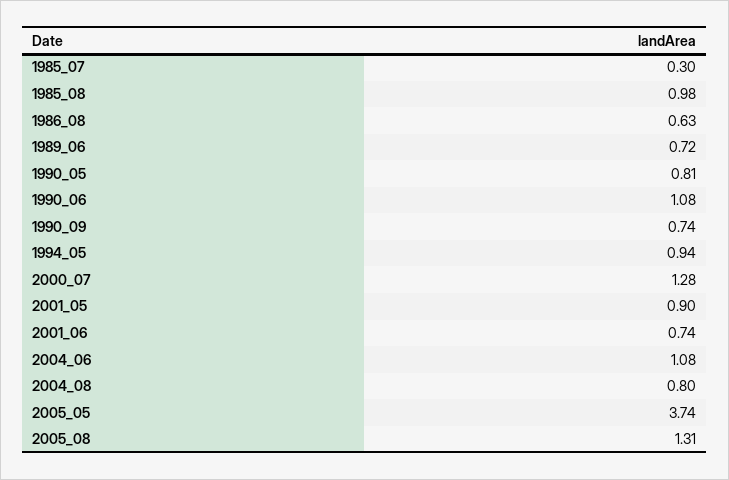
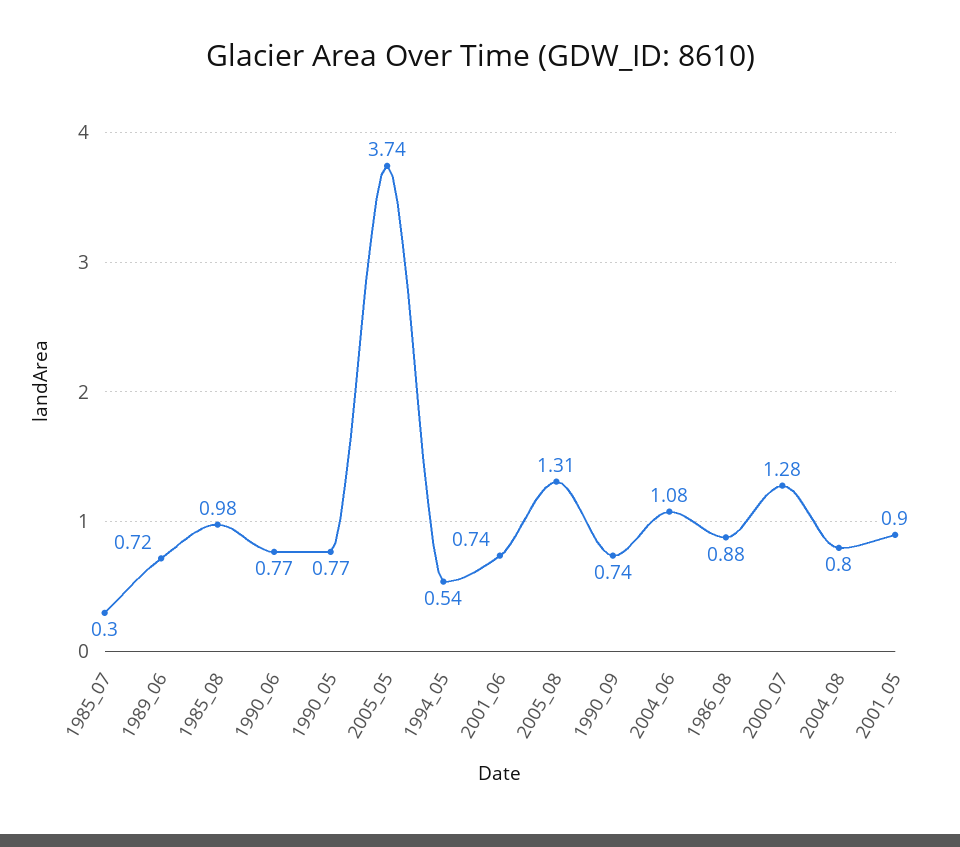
1986_08: 0.63 -> 0.88
1990_05: 0.81 -> 0.77
1990_06: 1.08 -> 0.77
1994_05: 0.94 -> 0.54

